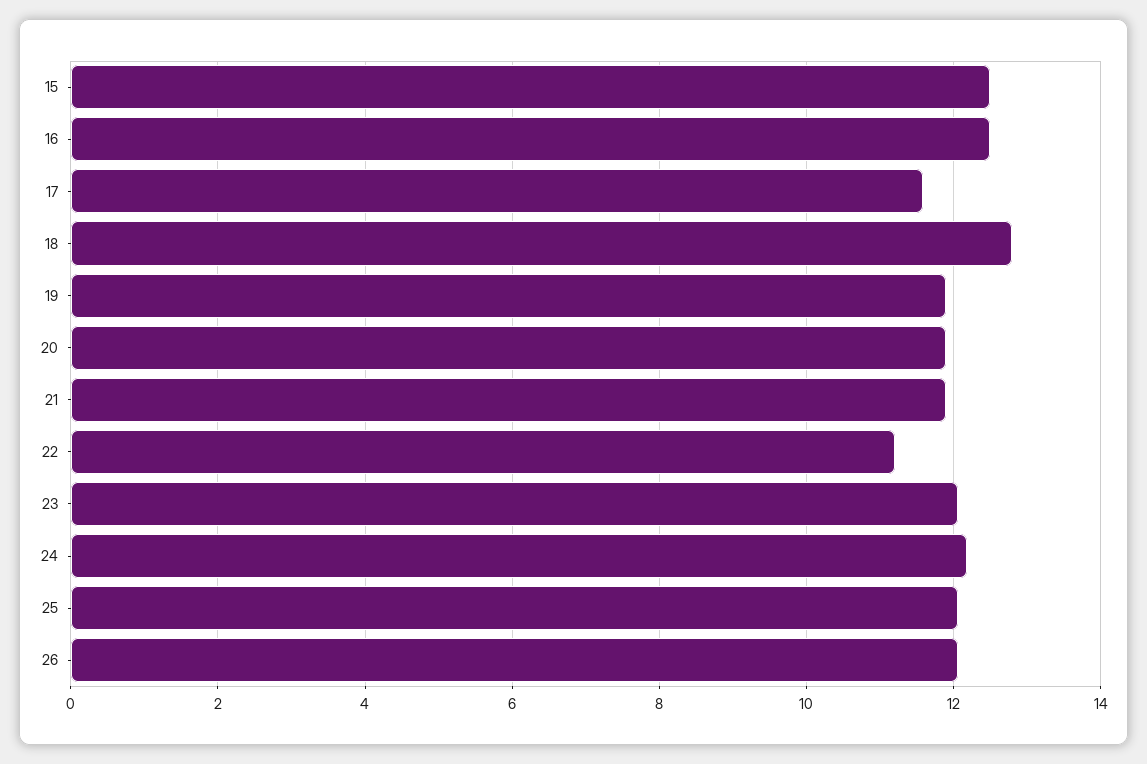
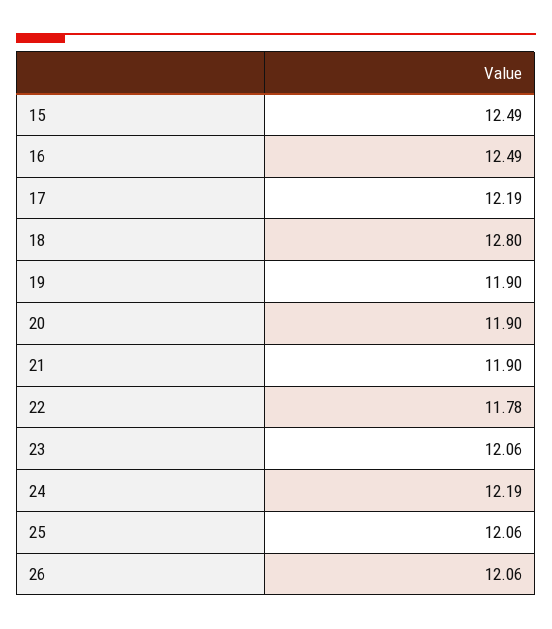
17: 11.6 -> 12.19
22: 11.2 -> 11.78

